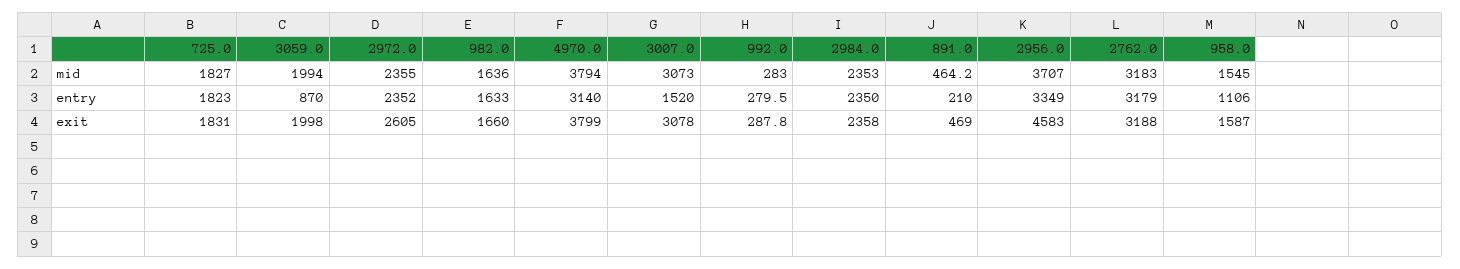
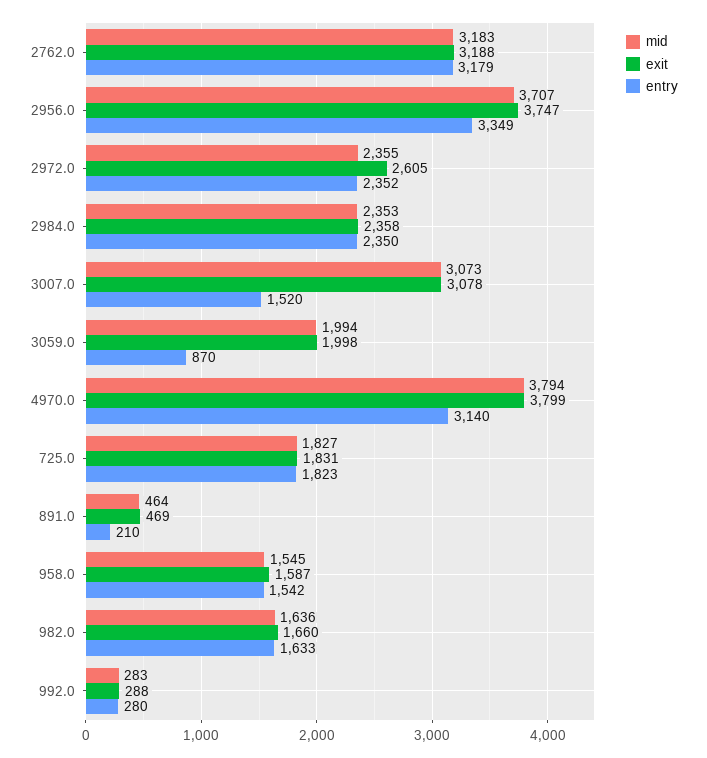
entry, 958.0: 1106 -> 1542
exit, 2956.0: 4583 -> 3747

